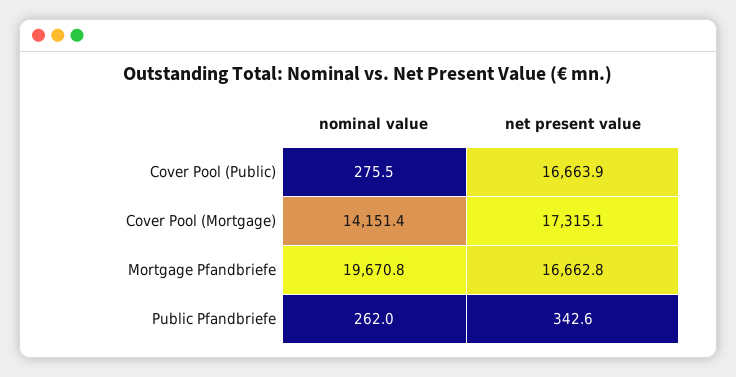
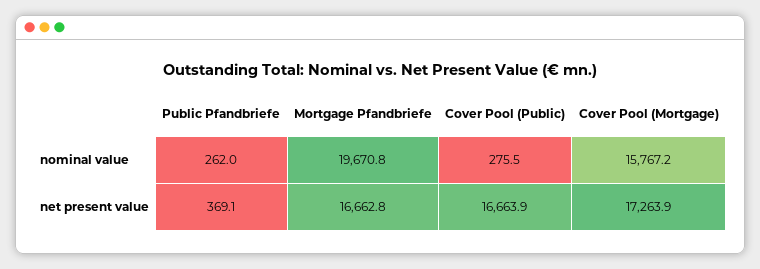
nominal value, Cover Pool (Mortgage): 14151.4 -> 15767.2
net present value, Cover Pool (Mortgage): 17315.1 -> 17263.9
net present value, Public Pfandbriefe: 342.6 -> 369.1

